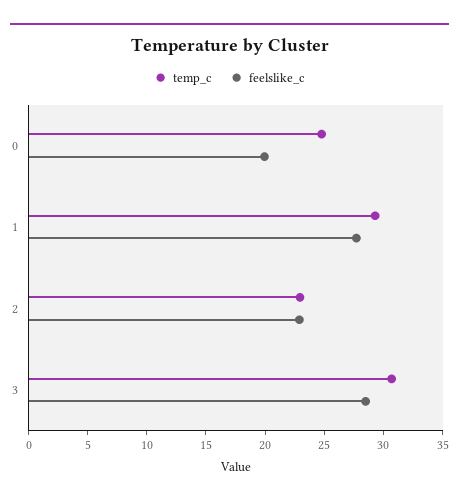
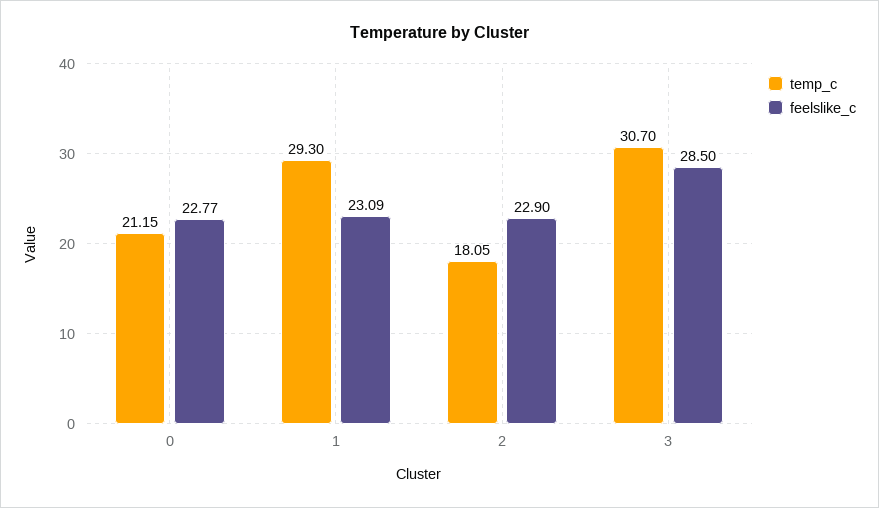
temp_c, 0: 25 -> 21.15
feelslike_c, 0: 20 -> 22.77
feelslike_c, 1: 28 -> 23.09
temp_c, 2: 23 -> 18.05

